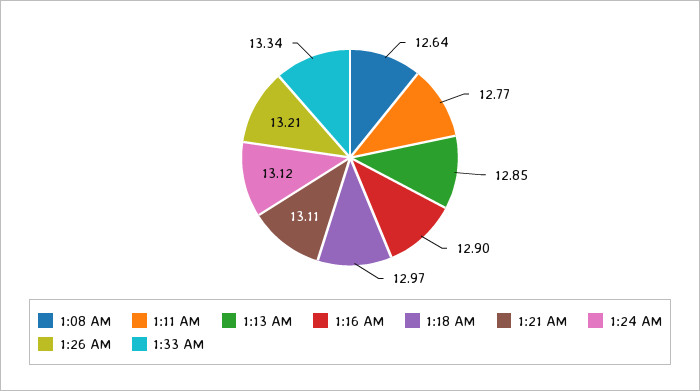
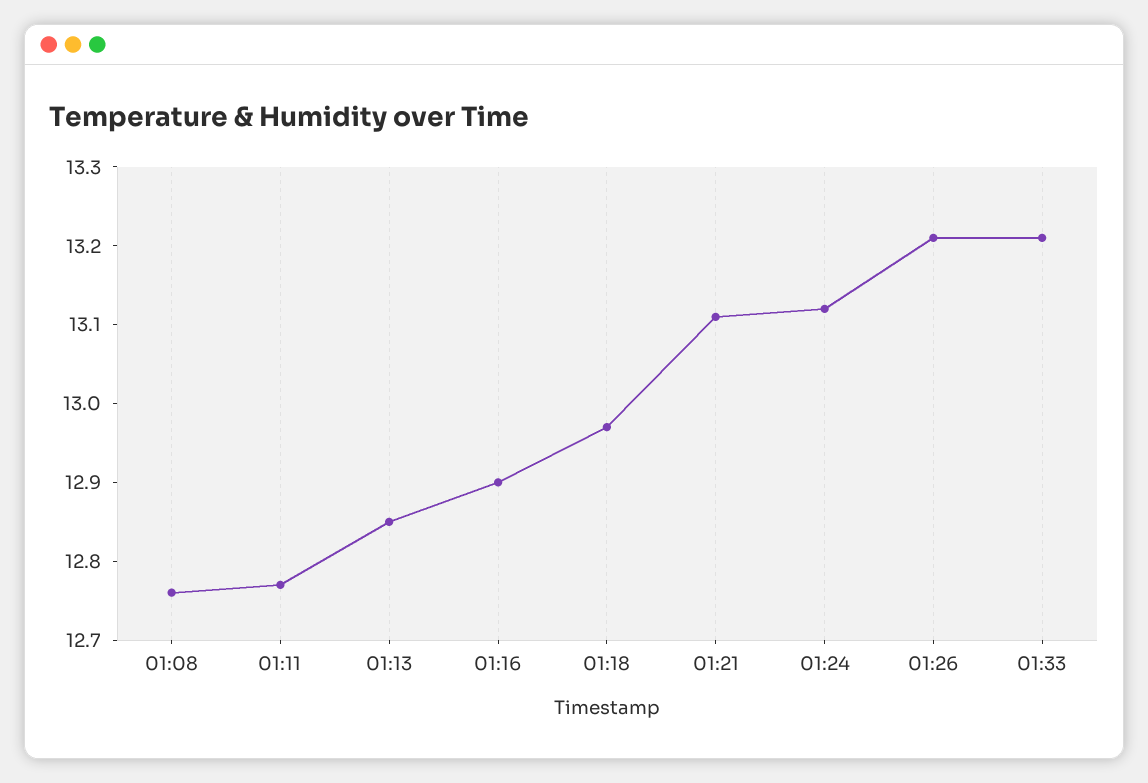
1:08 AM: 12.64 -> 12.75
1:33 AM: 13.34 -> 13.2

